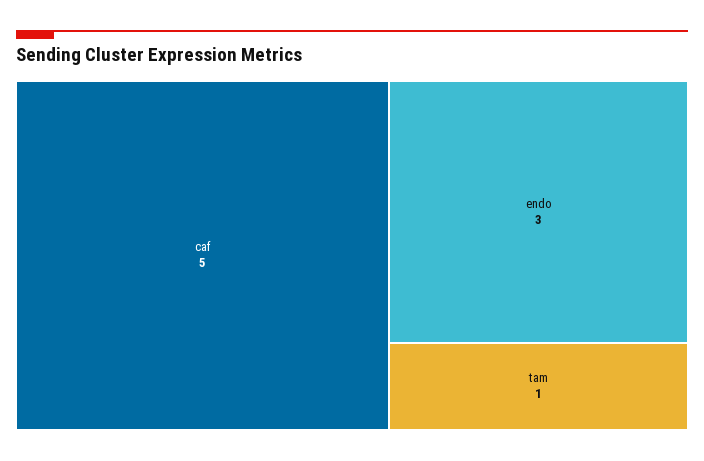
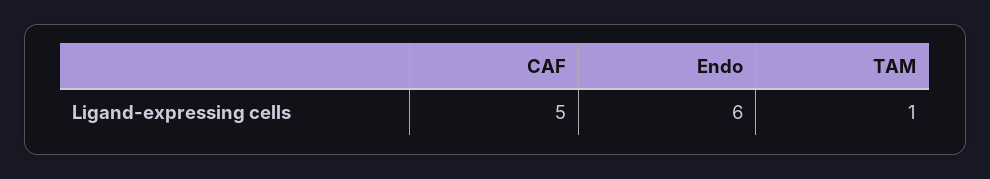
endo: 3 -> 6

